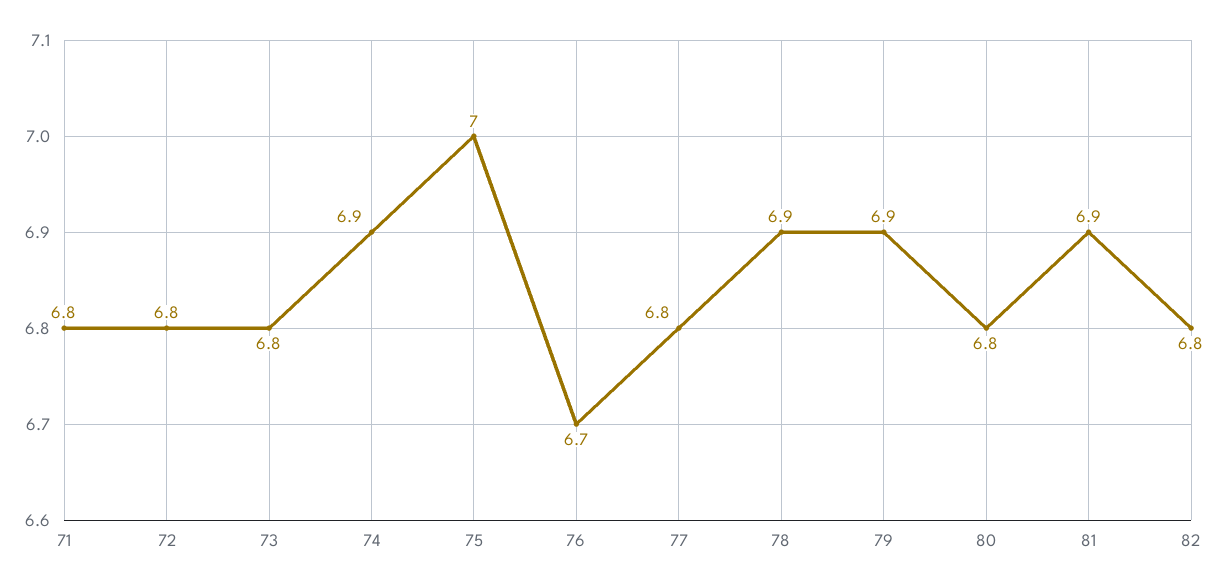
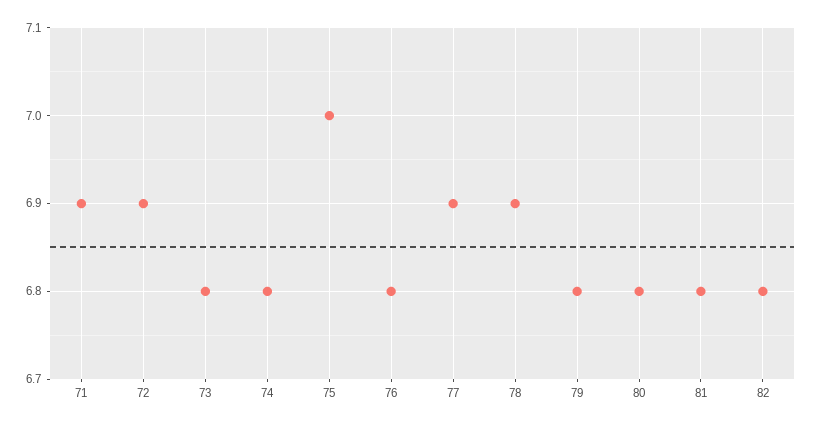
71: 6.8 -> 6.9
72: 6.8 -> 6.9
74: 6.9 -> 6.8
76: 6.7 -> 6.8
77: 6.8 -> 6.9
79: 6.9 -> 6.8
81: 6.9 -> 6.8

